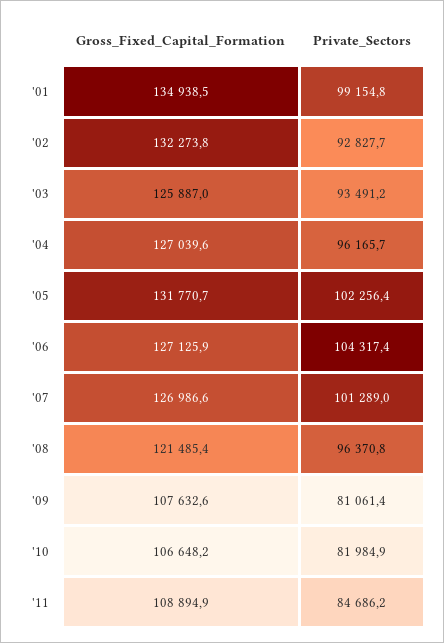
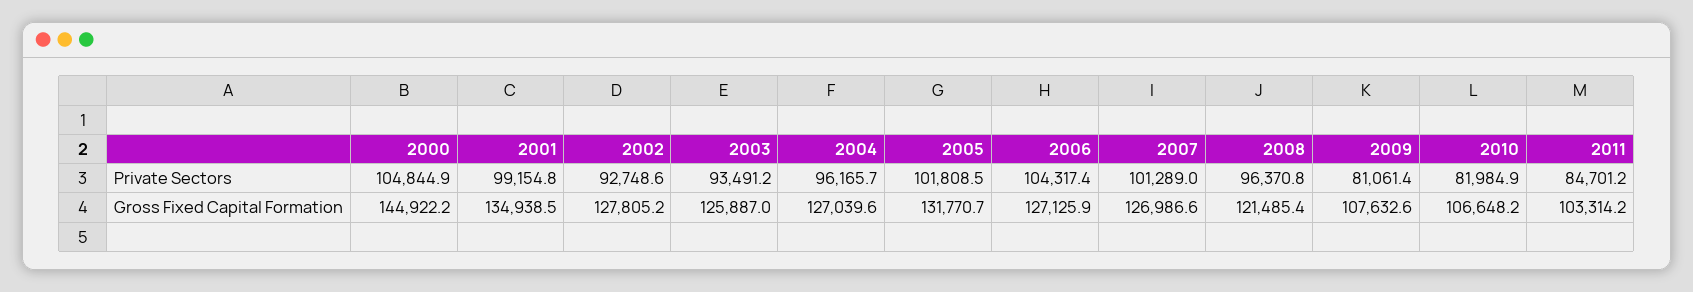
Gross_Fixed_Capital_Formation, '02: 132273.8 -> 127805.2
Private_Sectors, '02: 92827.7 -> 92748.6
Private_Sectors, '05: 102256.4 -> 101808.5
Gross_Fixed_Capital_Formation, '11: 108894.9 -> 103314.2
Private_Sectors, '11: 84686.2 -> 84701.2
Private_Sectors, 2000: none -> 104844.9
Gross_Fixed_Capital_Formation, 2000: none -> 144922.2

